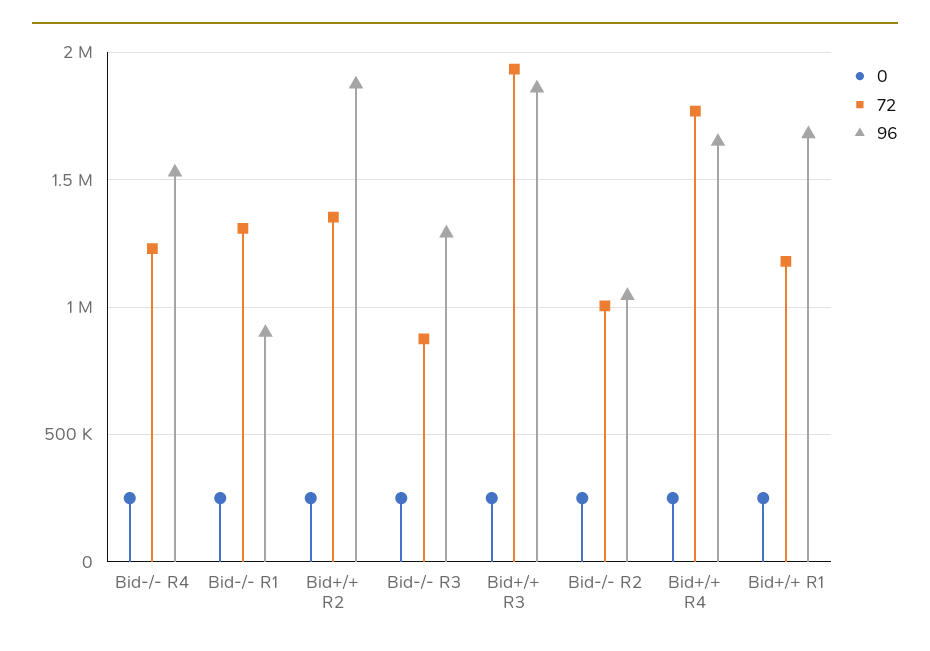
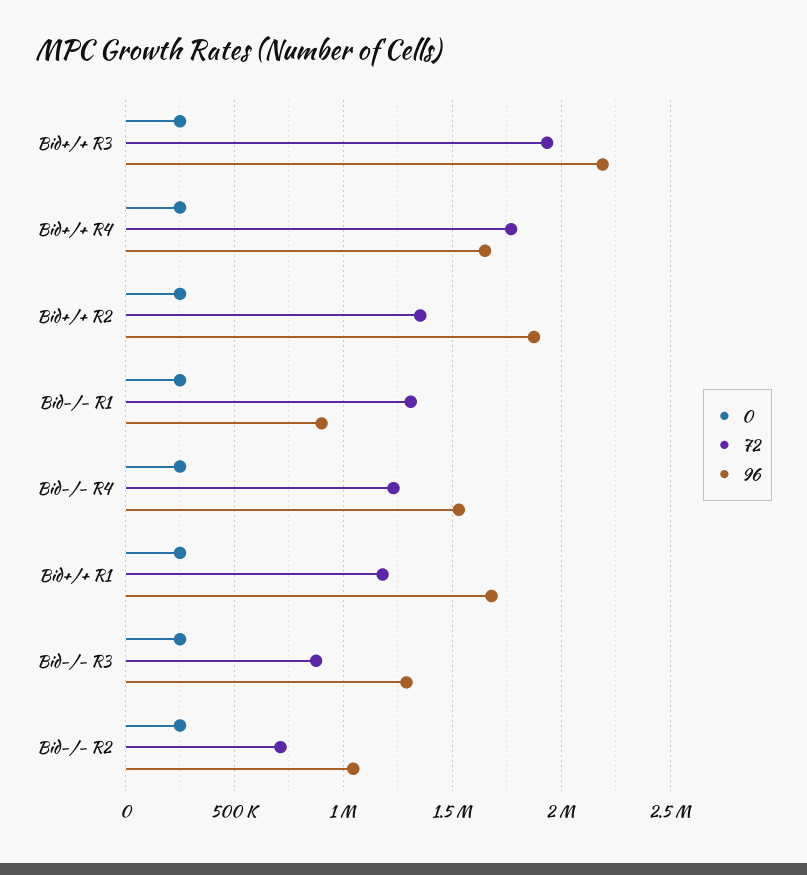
96, Bid+/+ R3: 1850000 -> 2200000
72, Bid-/- R2: 1000000 -> 700000

